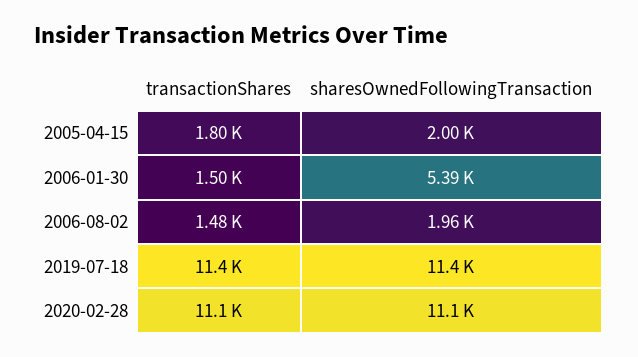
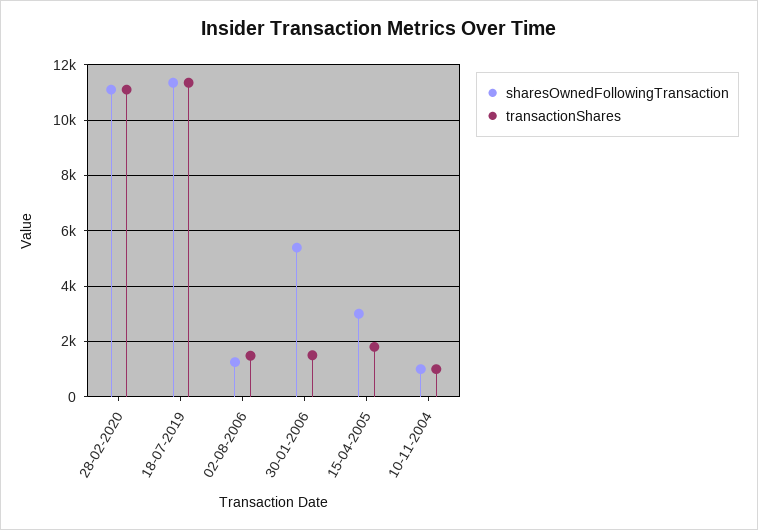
sharesOwnedFollowingTransaction, 2005-04-15: 2000 -> 3000
sharesOwnedFollowingTransaction, 2006-08-02: 1960 -> 1250
sharesOwnedFollowingTransaction, 10-11-2004: none -> 1000
transactionShares, 10-11-2004: none -> 1000

